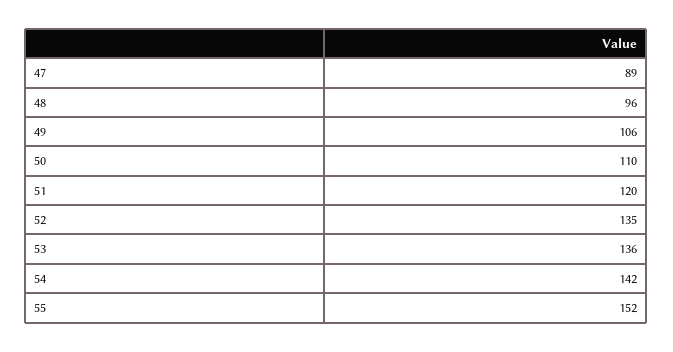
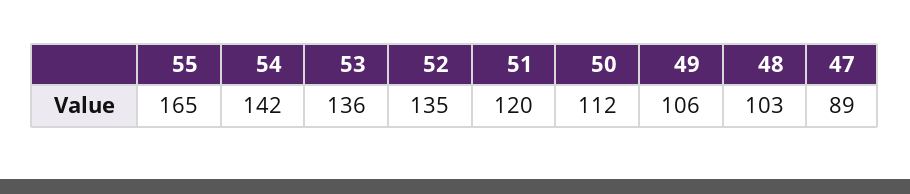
48: 96 -> 103
50: 110 -> 112
55: 152 -> 165

